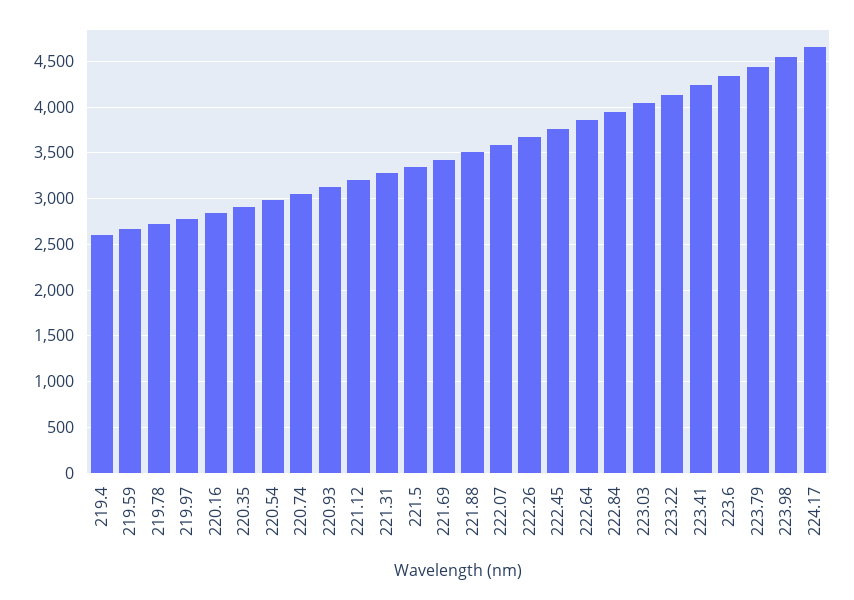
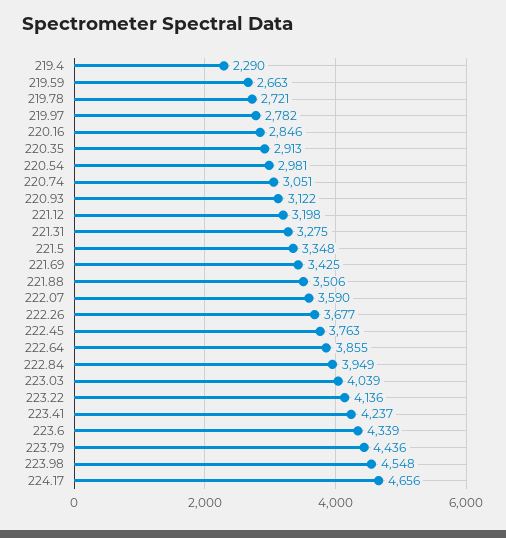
219.4: 2600 -> 2290

